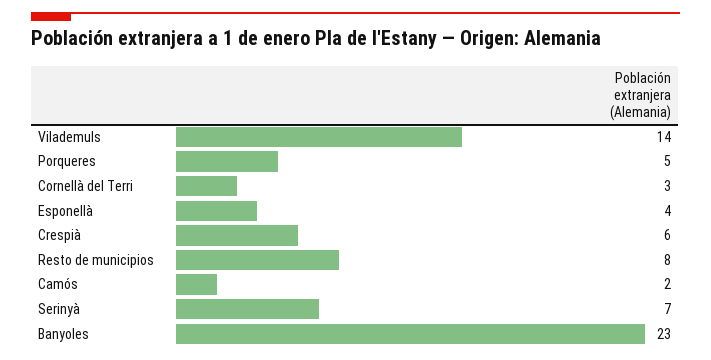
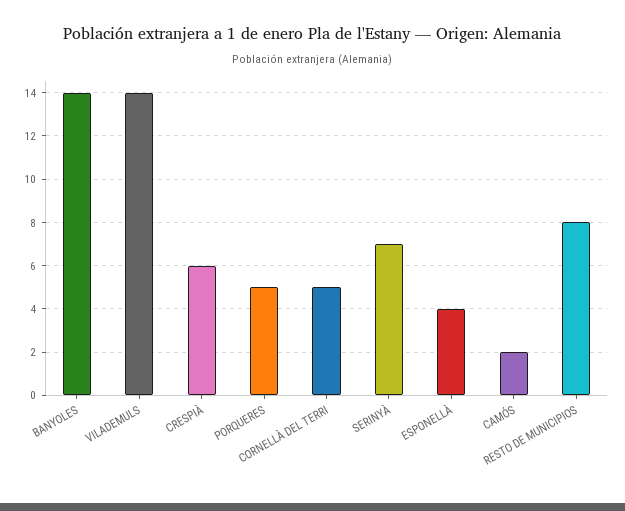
Cornellà del Terri: 3 -> 5
Banyoles: 23 -> 14

